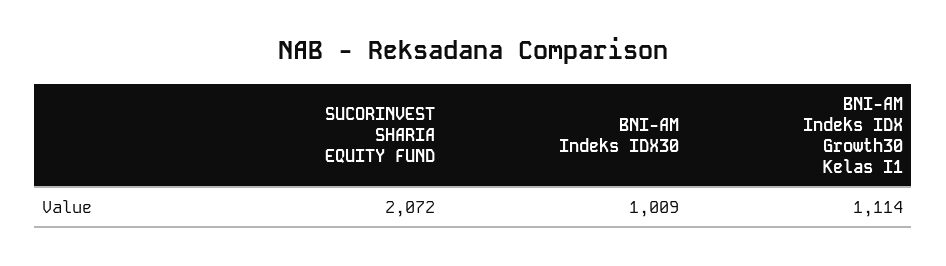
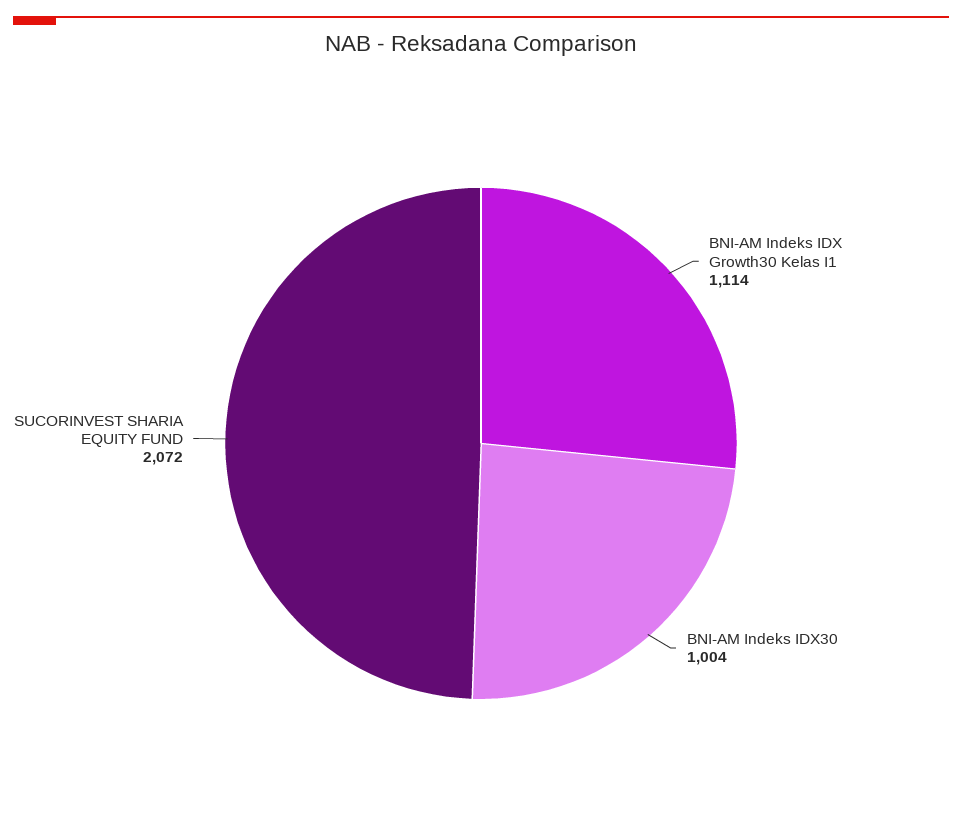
BNI-AM Indeks IDX30: 1009 -> 1004

